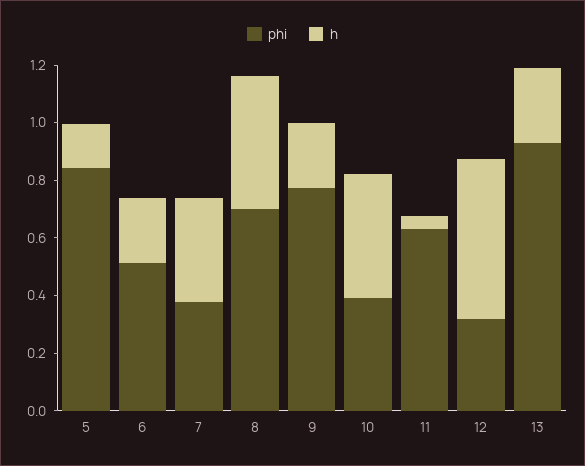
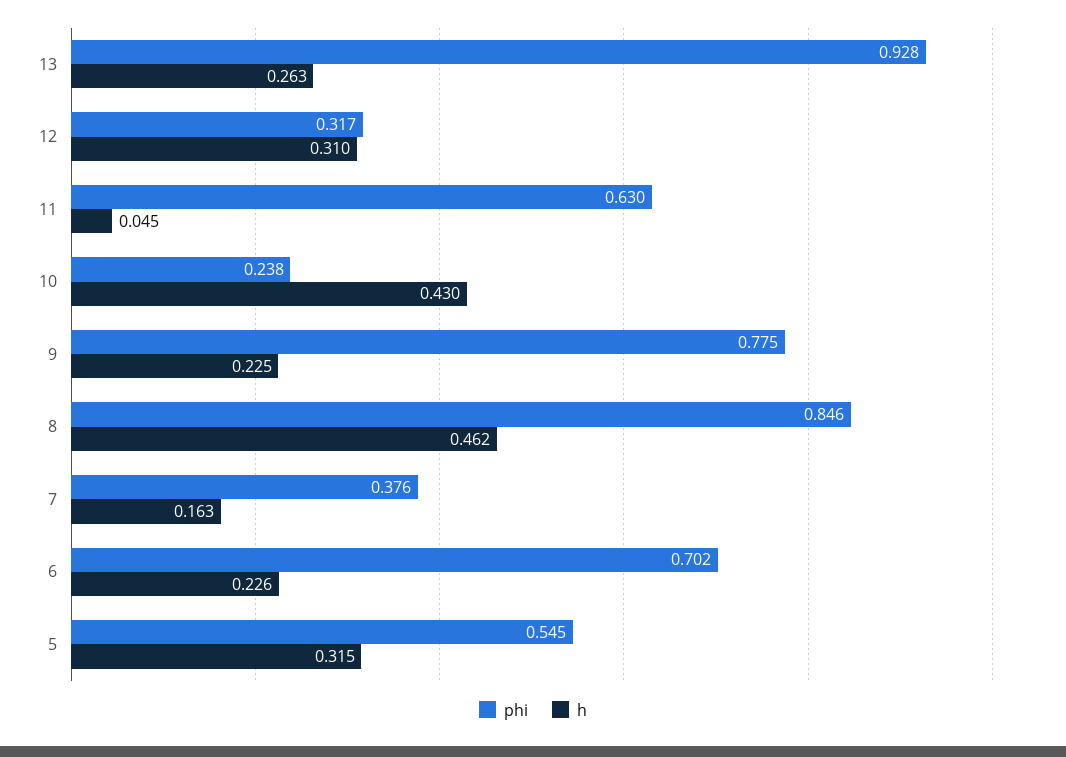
phi, 5: 0.85 -> 0.545
h, 5: 0.15 -> 0.315
phi, 6: 0.5 -> 0.702
h, 7: 0.35 -> 0.163
phi, 8: 0.7 -> 0.846
phi, 10: 0.4 -> 0.238
h, 12: 0.55 -> 0.31

